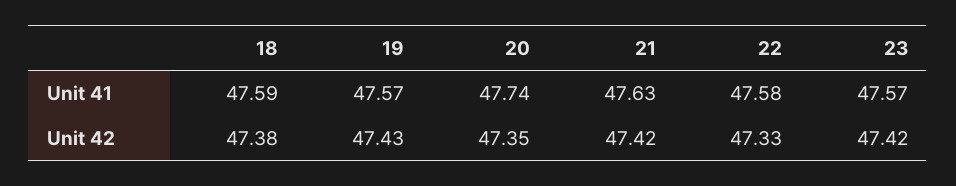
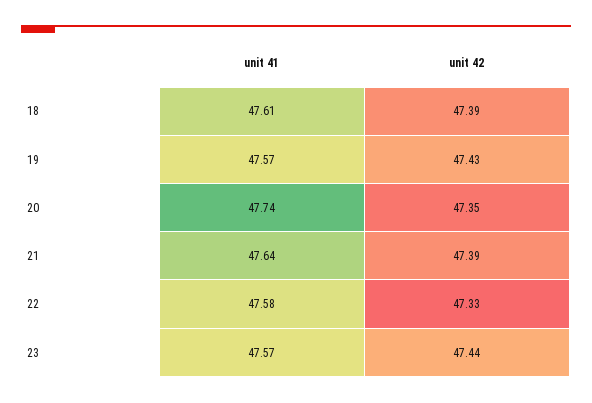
18, Unit 41: 47.59 -> 47.61
21, Unit 41: 47.63 -> 47.64
18, Unit 42: 47.38 -> 47.39
21, Unit 42: 47.42 -> 47.39
23, Unit 42: 47.42 -> 47.44

